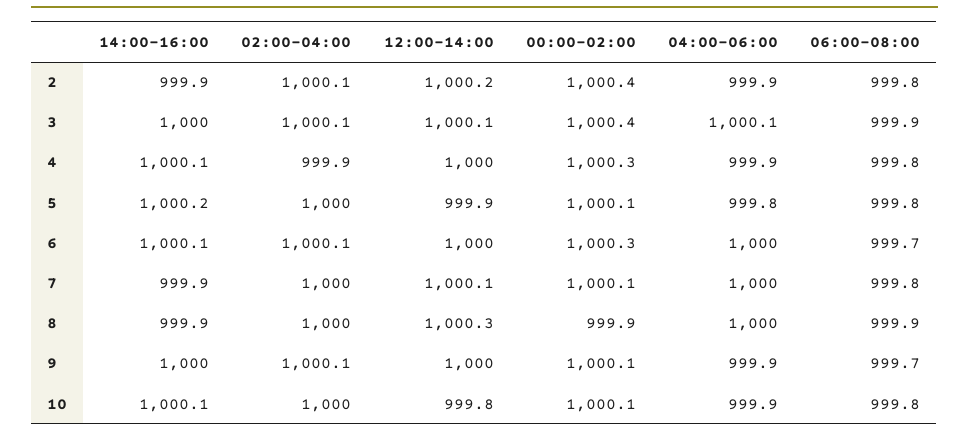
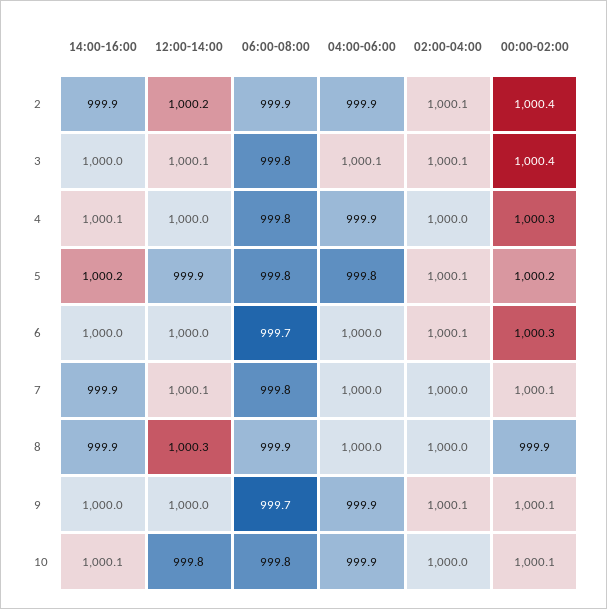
06:00-08:00, 2: 999.8 -> 999.9
06:00-08:00, 3: 999.9 -> 999.8
02:00-04:00, 4: 999.9 -> 1000
02:00-04:00, 5: 1000 -> 1000.1
00:00-02:00, 5: 1000.1 -> 1000.2
14:00-16:00, 6: 1000.1 -> 1000

